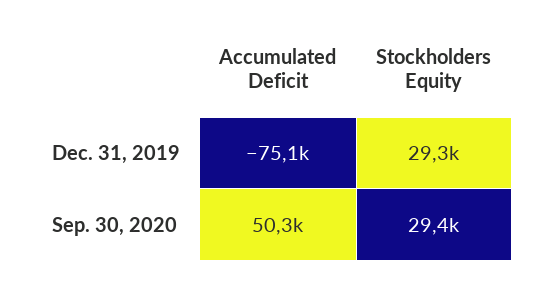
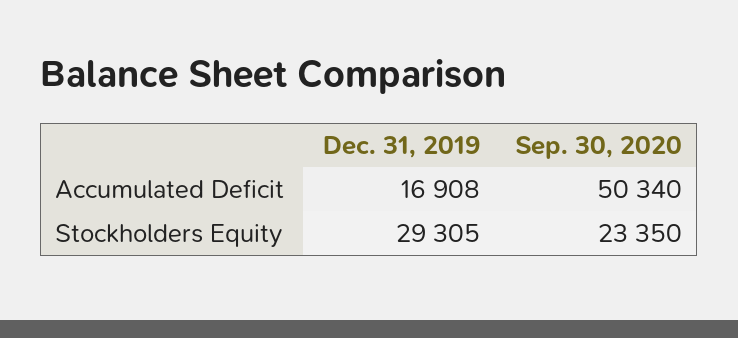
Accumulated Deficit, Dec. 31, 2019: -75100 -> 16908
Stockholders Equity, Sep. 30, 2020: 29400 -> 23350

